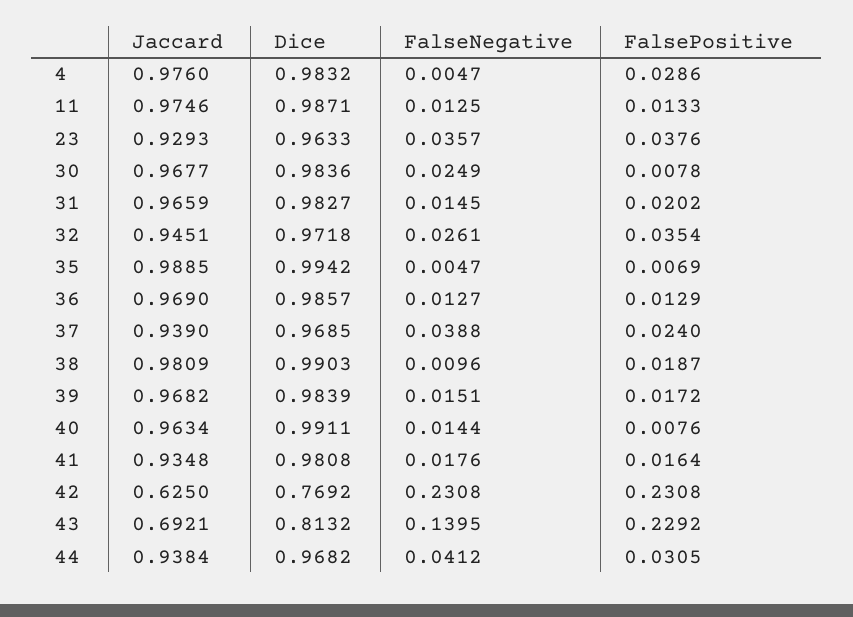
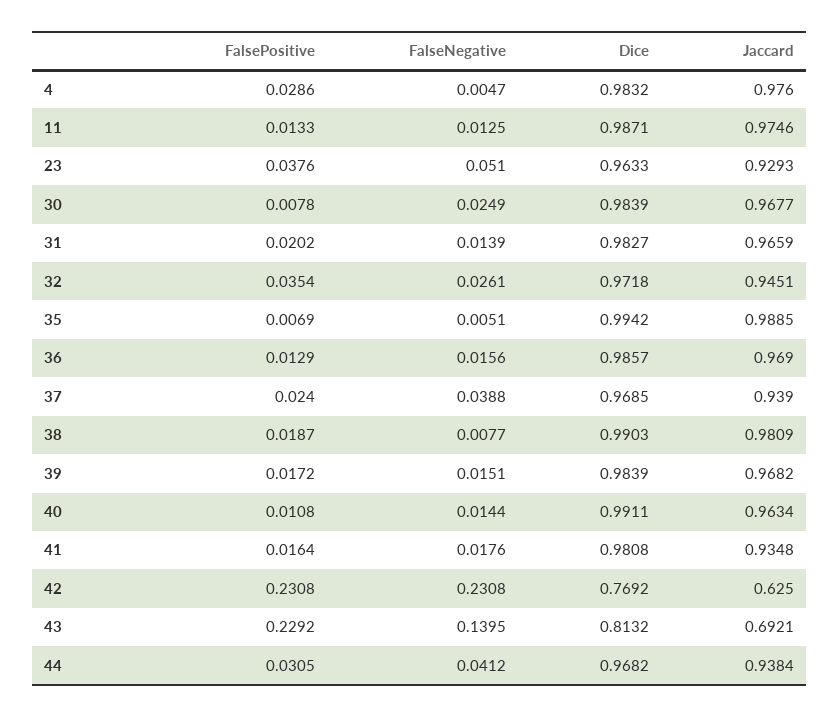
FalseNegative, 23: 0.0357 -> 0.051
Dice, 30: 0.9836 -> 0.9839
FalseNegative, 31: 0.0145 -> 0.0139
FalseNegative, 35: 0.0047 -> 0.0051
FalseNegative, 36: 0.0127 -> 0.0156
FalseNegative, 38: 0.0096 -> 0.0077
FalsePositive, 40: 0.0076 -> 0.0108

